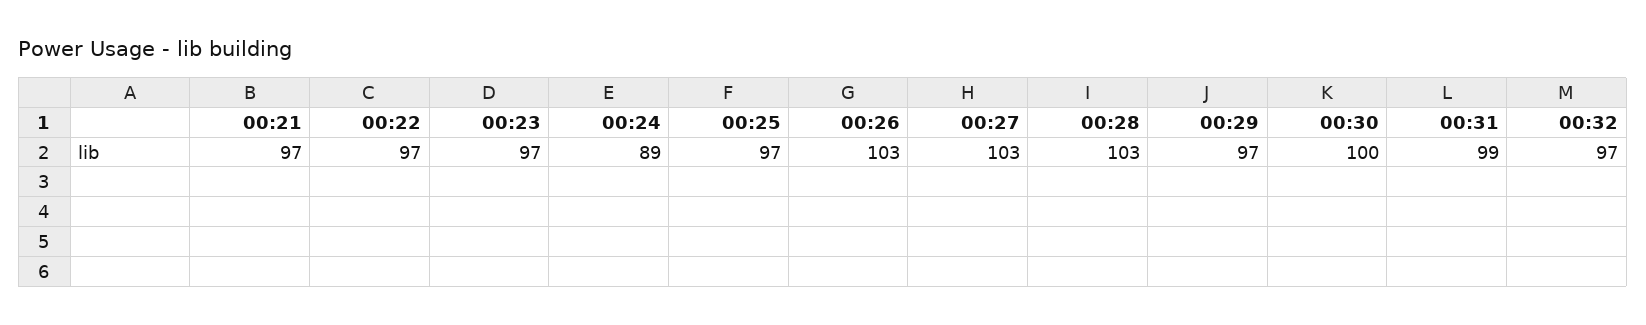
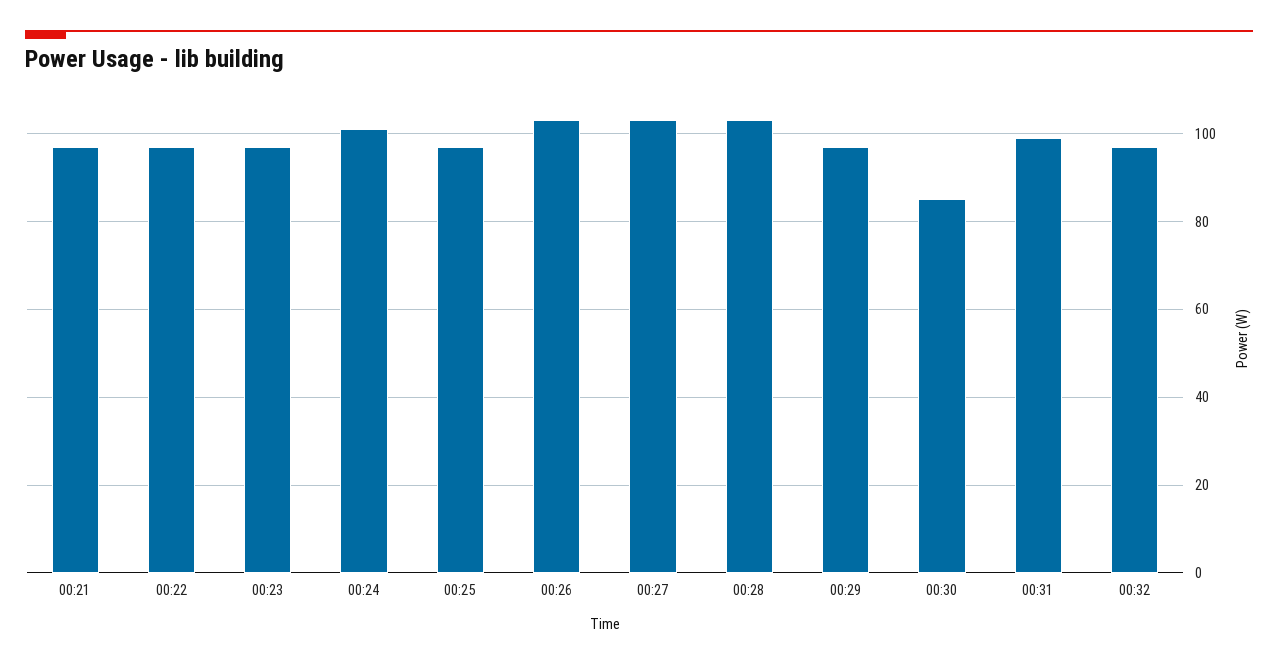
00:24: 89 -> 100
00:30: 100 -> 85

